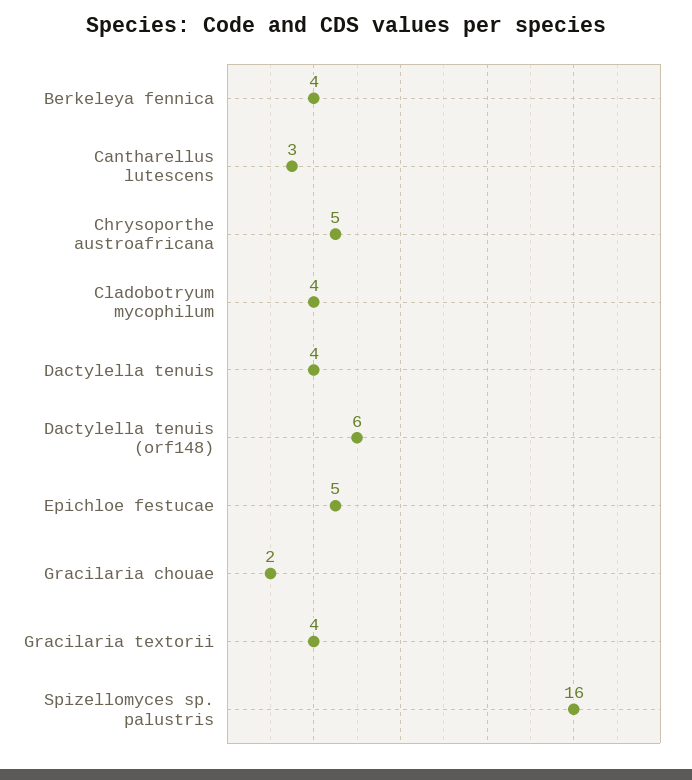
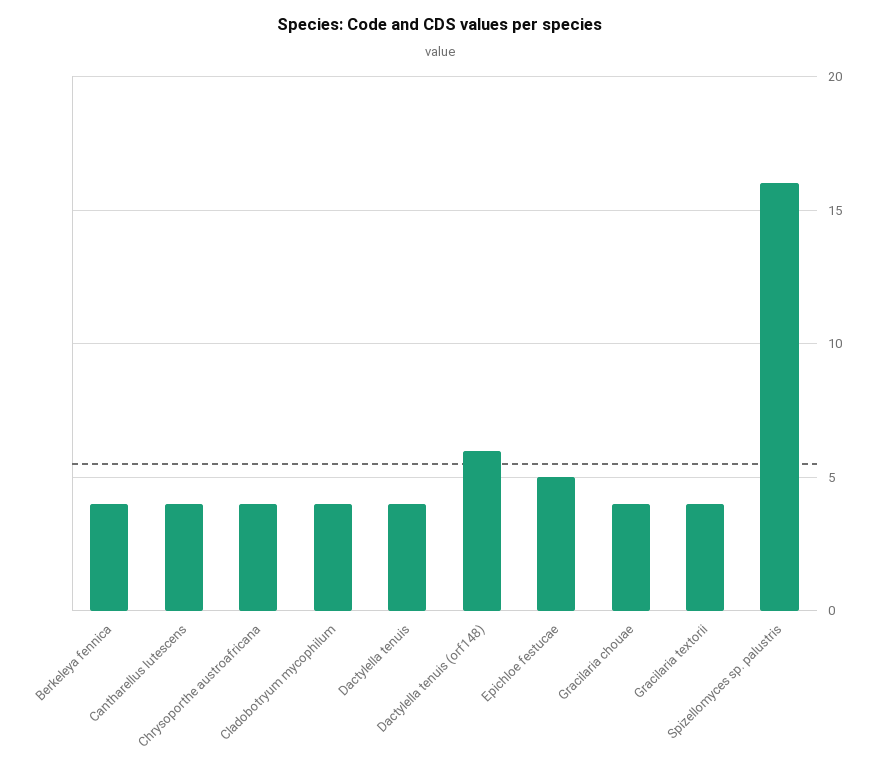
Cantharellus lutescens: 3 -> 4
Chrysoporthe austroafricana: 5 -> 4
Gracilaria chouae: 2 -> 4

